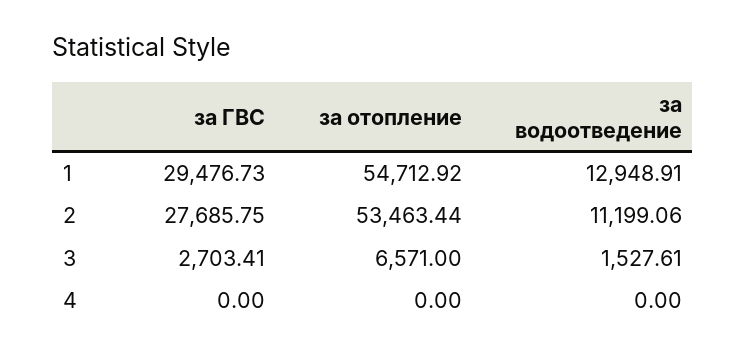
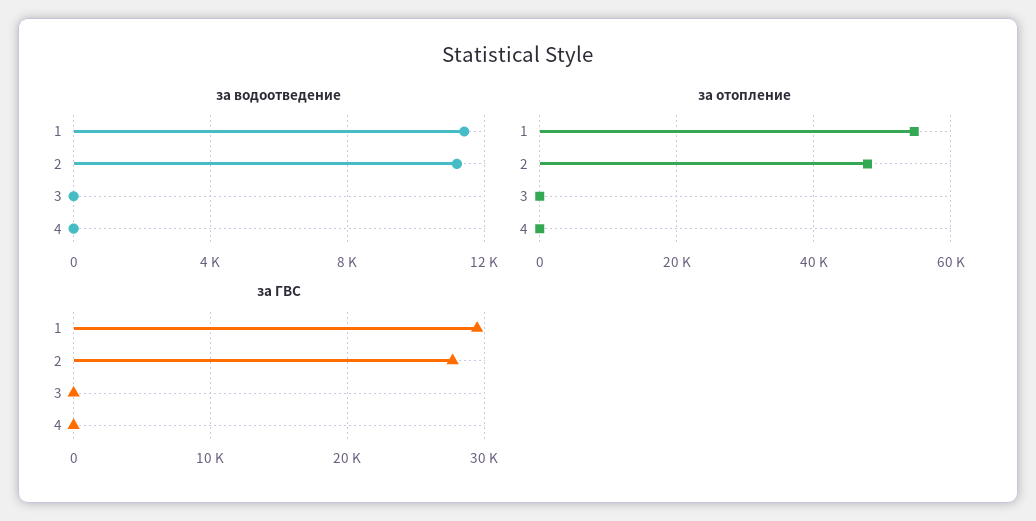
за водоотведение, 1: 12948.91 -> 11500
за отопление, 2: 53463.44 -> 48000
за ГВС, 3: 2703.41 -> 0
за отопление, 3: 6571 -> 0
за водоотведение, 3: 1527.61 -> 0

